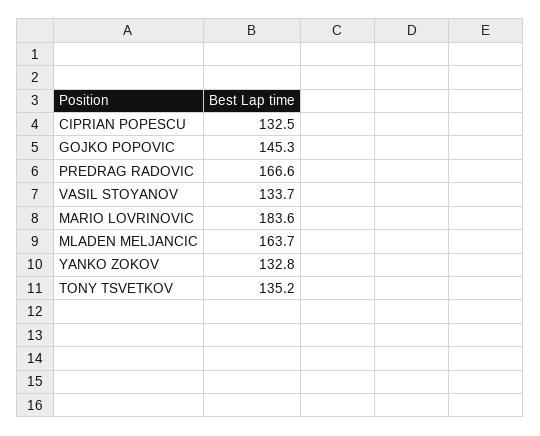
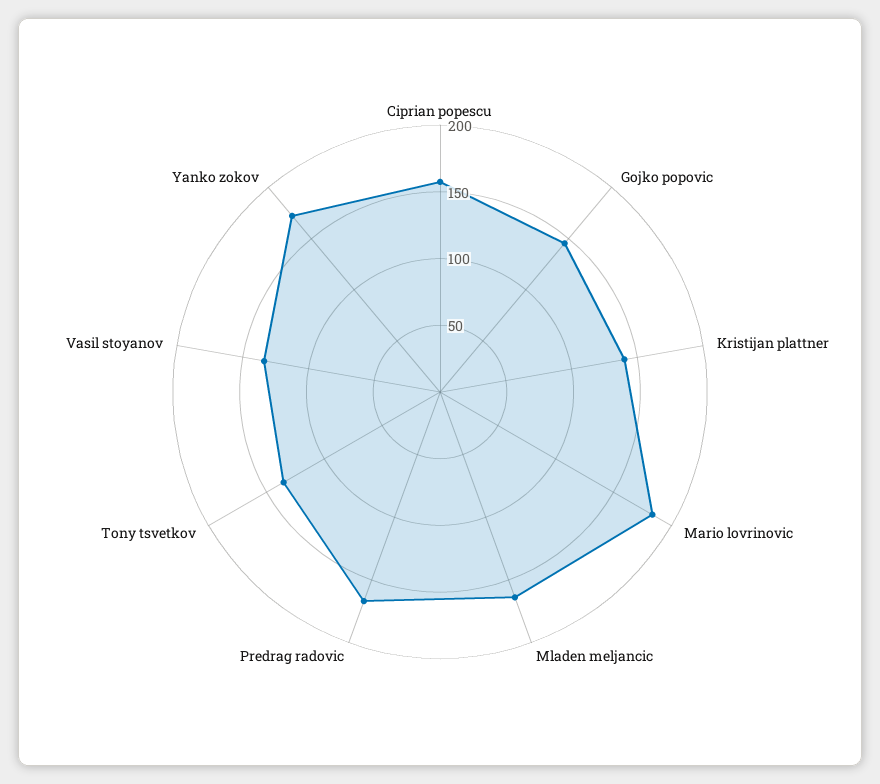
CIPRIAN POPESCU: 132.5 -> 160
YANKO ZOKOV: 132.8 -> 170
Kristijan plattner: none -> 140

